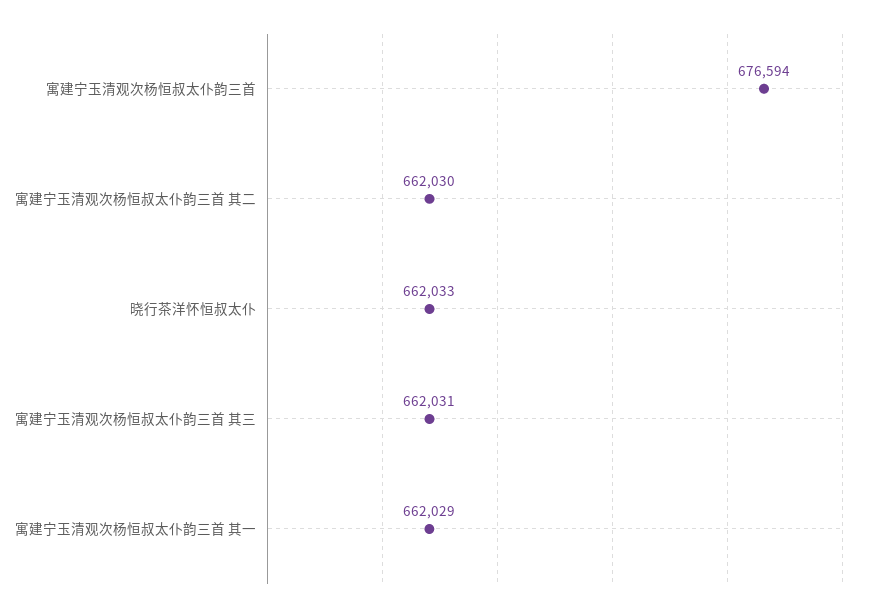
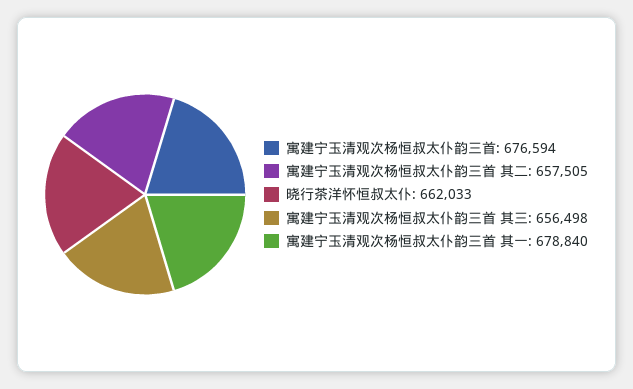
寓建宁玉清观次杨恒叔太仆韵三首 其二: 662030 -> 657505
寓建宁玉清观次杨恒叔太仆韵三首 其三: 662031 -> 656498
寓建宁玉清观次杨恒叔太仆韵三首 其一: 662029 -> 678840

